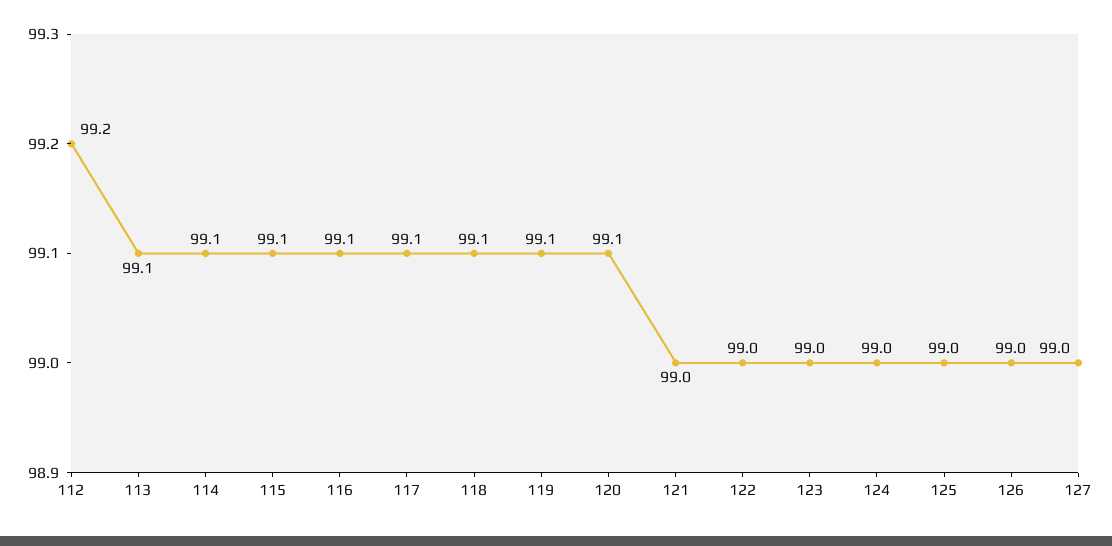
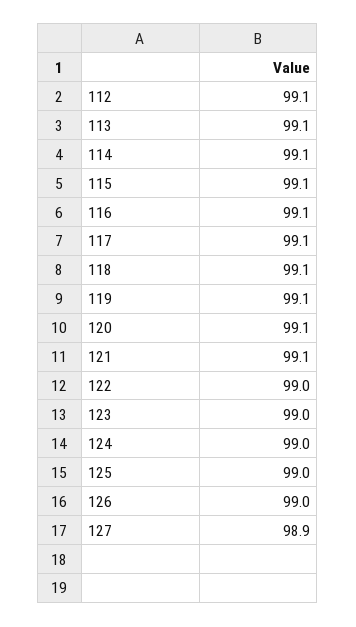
112: 99.2 -> 99.1
121: 99 -> 99.1
127: 99 -> 98.9

